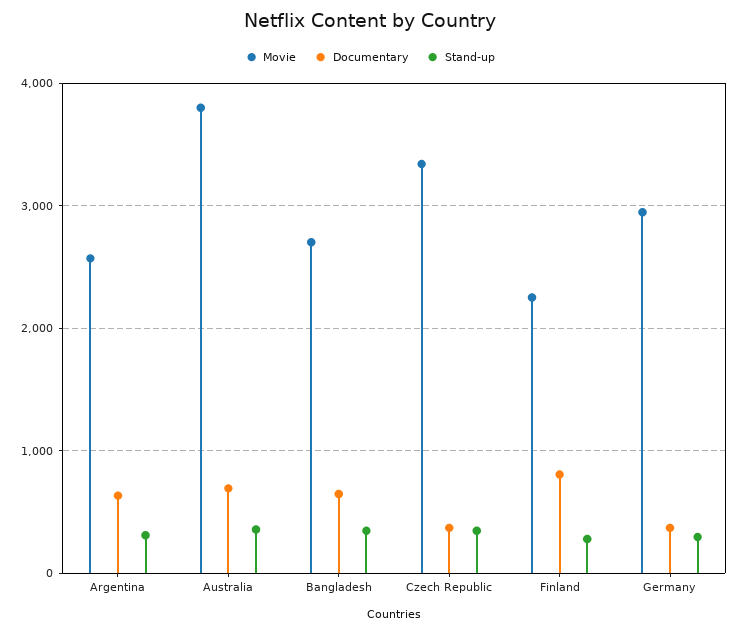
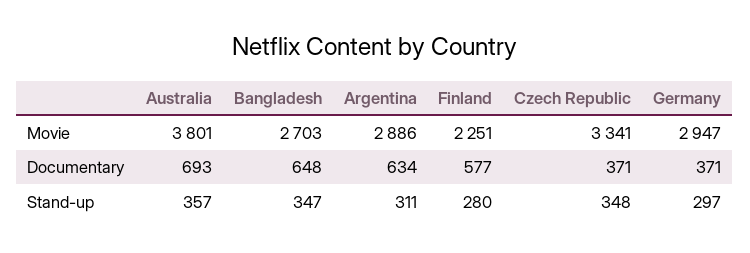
Movie, Argentina: 2600 -> 2886
Documentary, Finland: 800 -> 577

